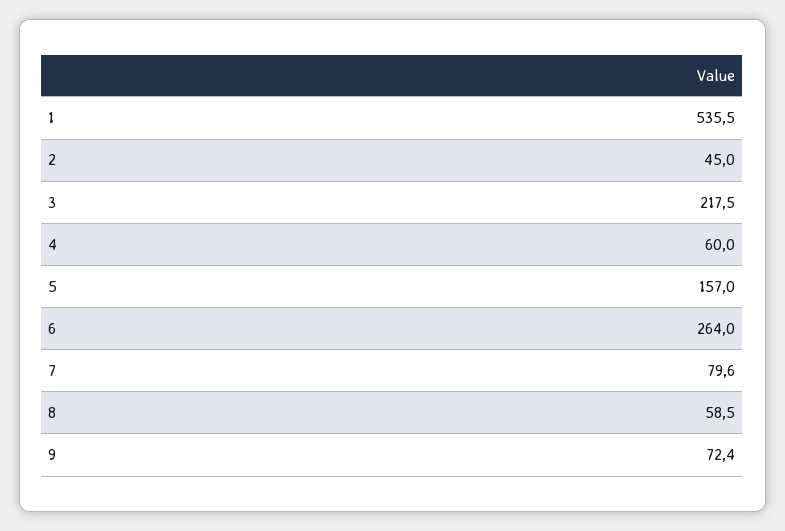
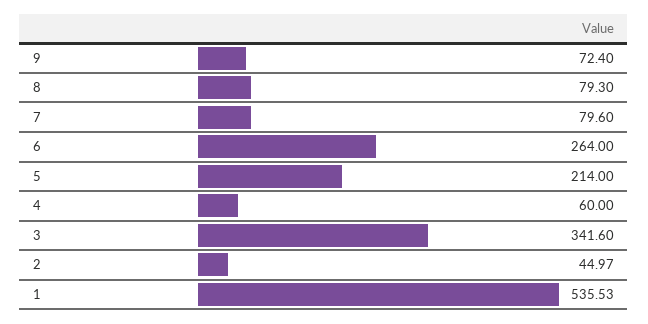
3: 217.5 -> 341.6
5: 157 -> 214
8: 58.5 -> 79.3

